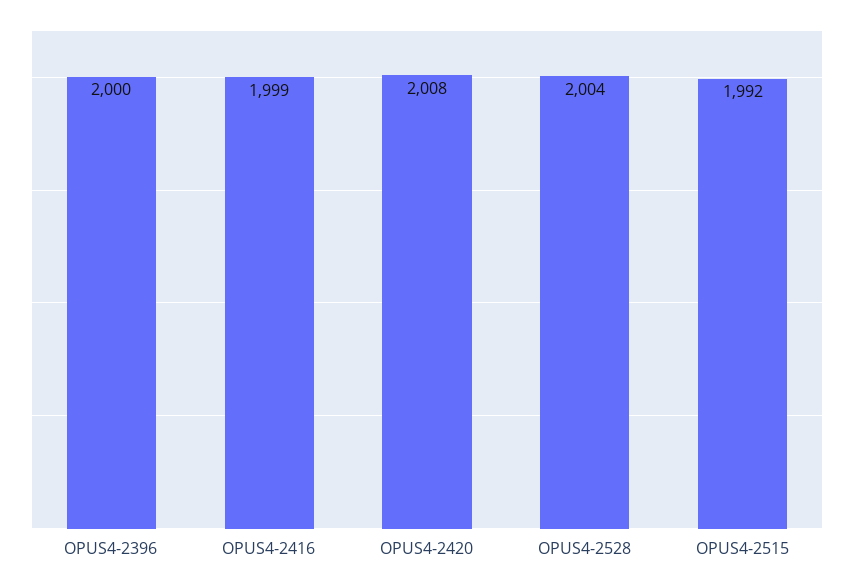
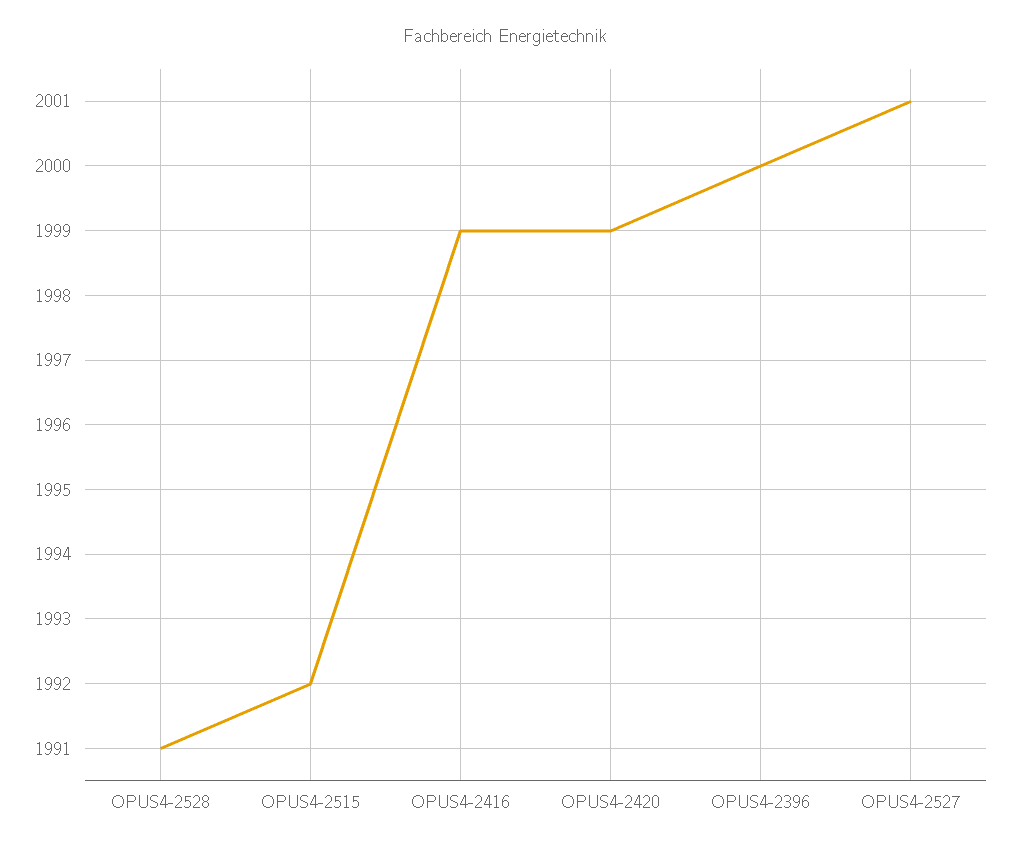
OPUS4-2420: 2008 -> 1999
OPUS4-2528: 2004 -> 1991
OPUS4-2527: none -> 2001

